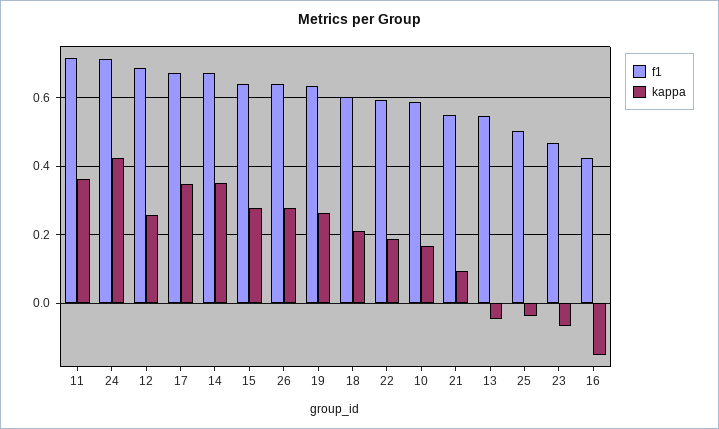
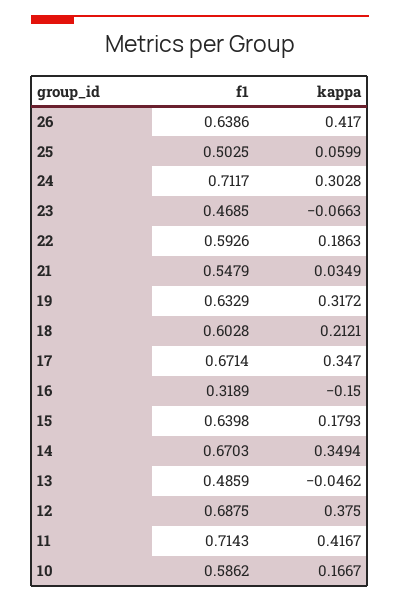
kappa, 11: 0.36 -> 0.4167
kappa, 24: 0.42 -> 0.3028
kappa, 12: 0.26 -> 0.375
kappa, 15: 0.28 -> 0.1793
kappa, 26: 0.28 -> 0.417
kappa, 19: 0.26 -> 0.3172
kappa, 21: 0.1 -> 0.0349
f1, 13: 0.54 -> 0.4859
kappa, 25: -0.04 -> 0.0599
f1, 16: 0.42 -> 0.3189

